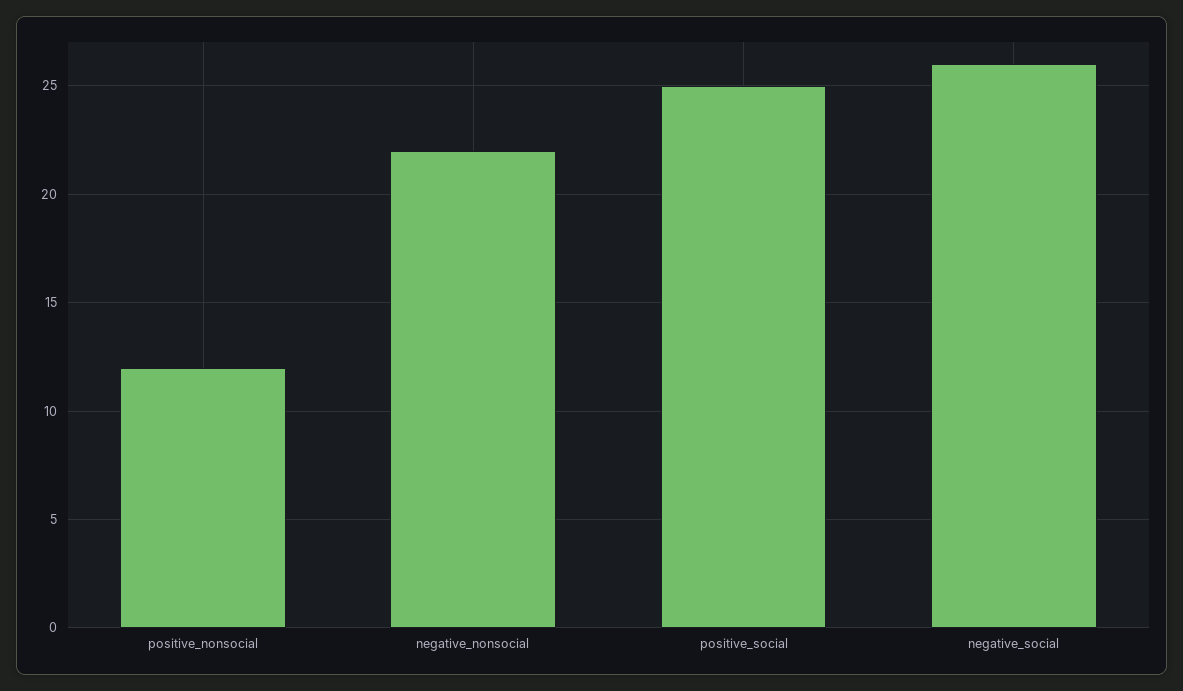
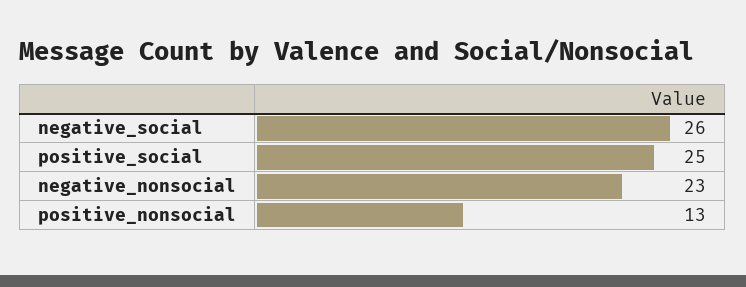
positive_nonsocial: 12 -> 13
negative_nonsocial: 22 -> 23

